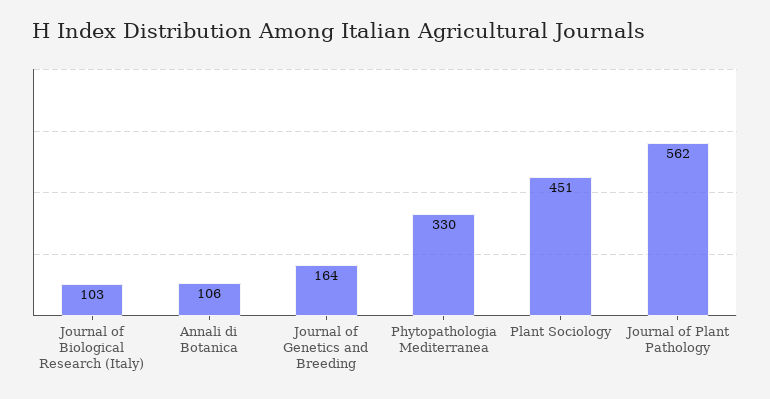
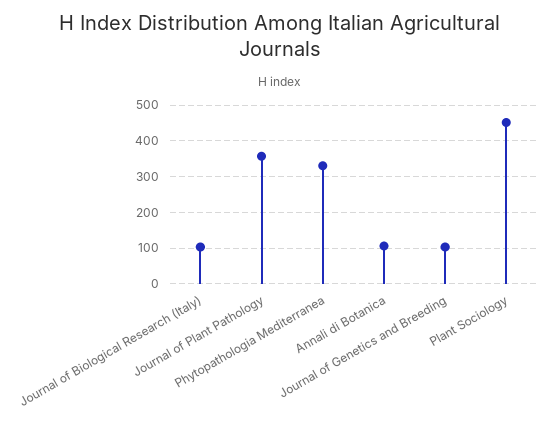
Journal of Genetics and Breeding: 164 -> 100
Journal of Plant Pathology: 562 -> 360

